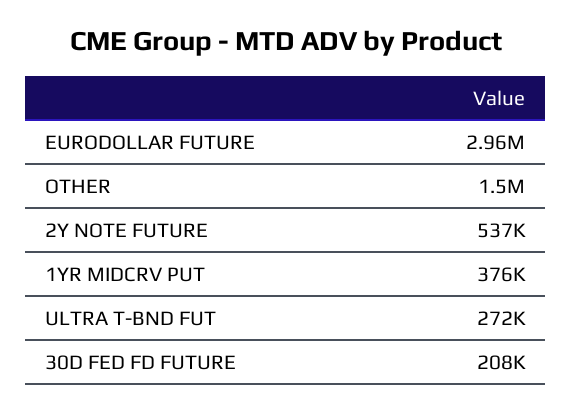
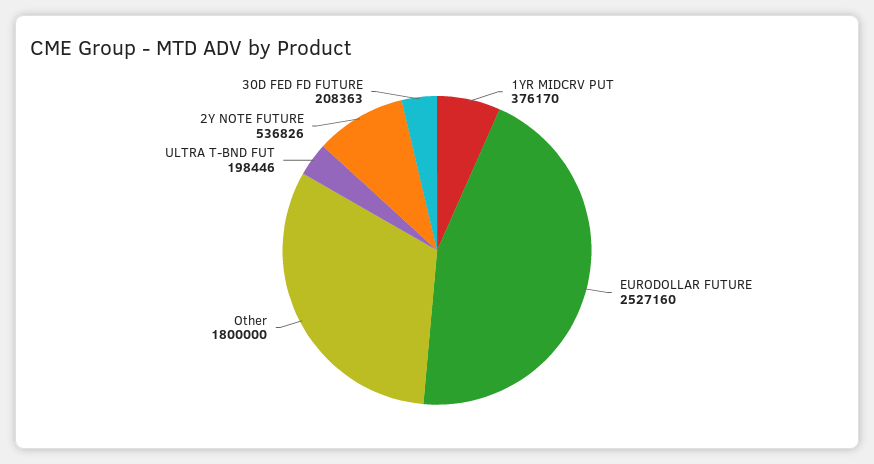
EURODOLLAR FUTURE: 2960000 -> 2527160
OTHER: 1500000 -> 1800000
ULTRA T-BND FUT: 272000 -> 198446

